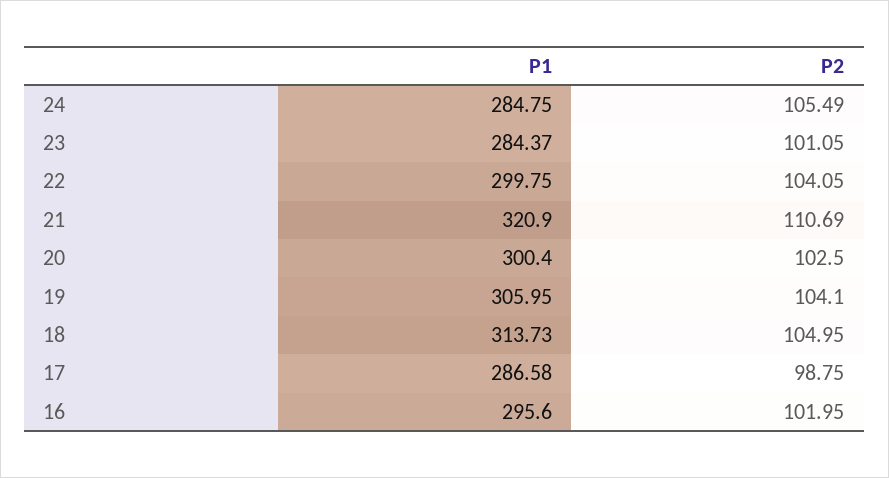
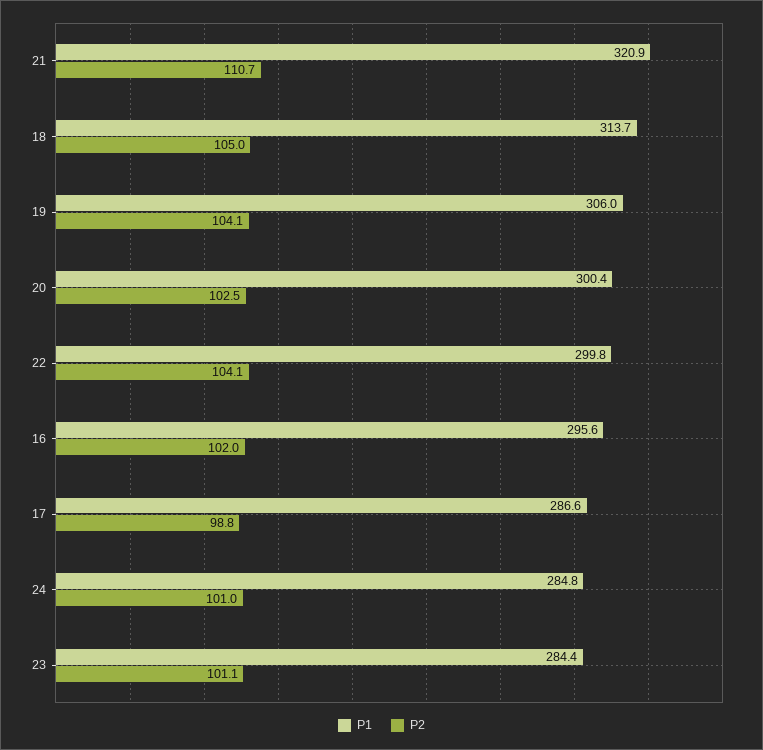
P2, 24: 105.49 -> 101

